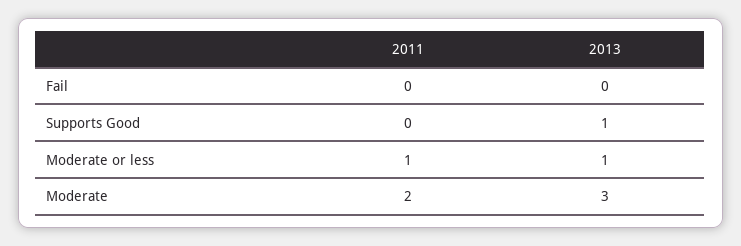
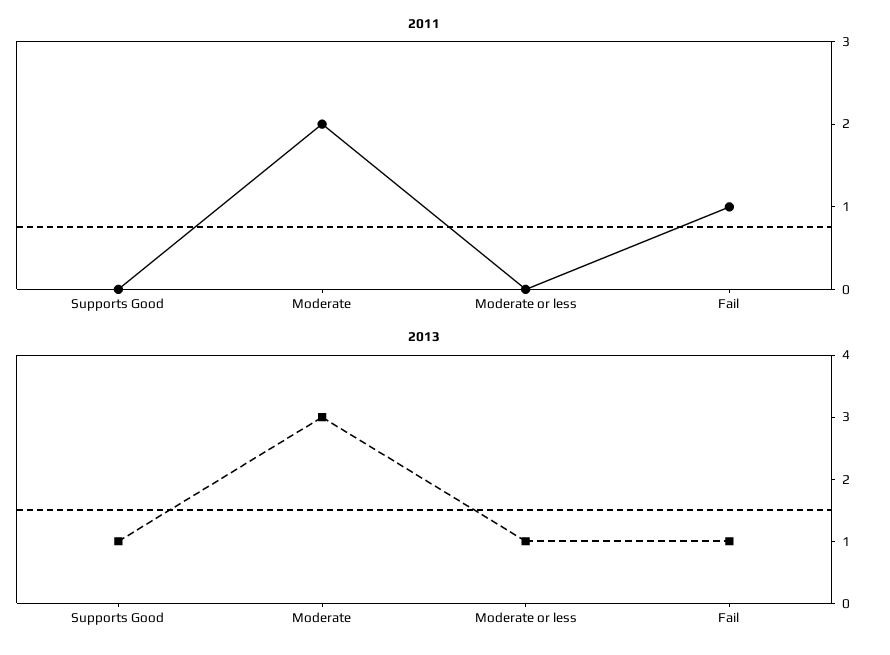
2011, Fail: 0 -> 1
2013, Fail: 0 -> 1
2011, Moderate or less: 1 -> 0

